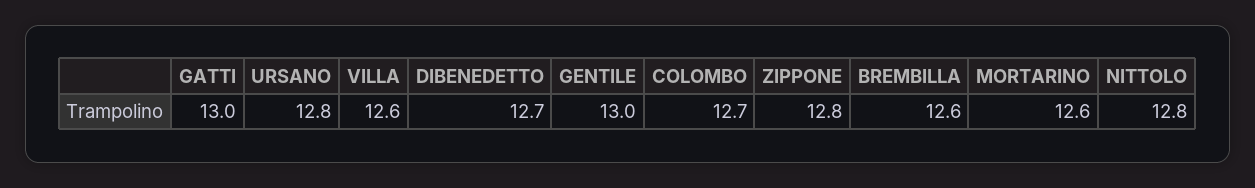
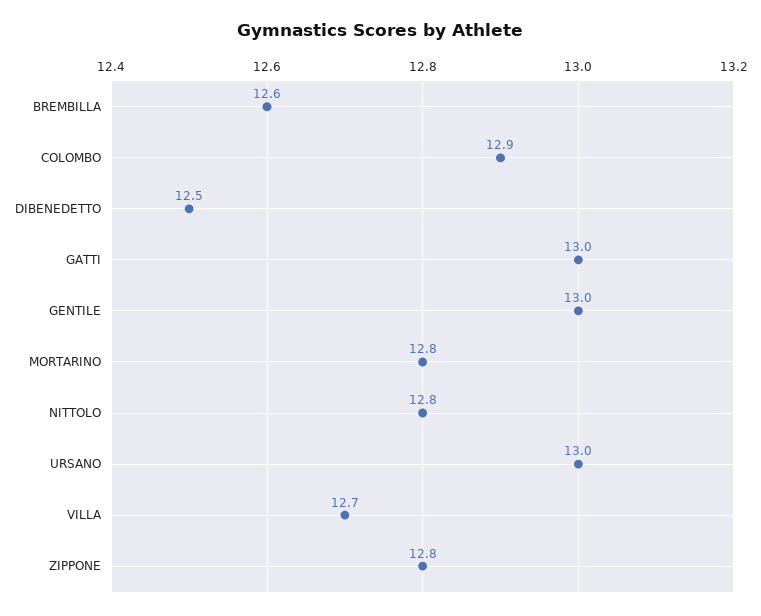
URSANO: 12.8 -> 13
VILLA: 12.6 -> 12.7
DIBENEDETTO: 12.7 -> 12.5
COLOMBO: 12.7 -> 12.9
MORTARINO: 12.6 -> 12.8

